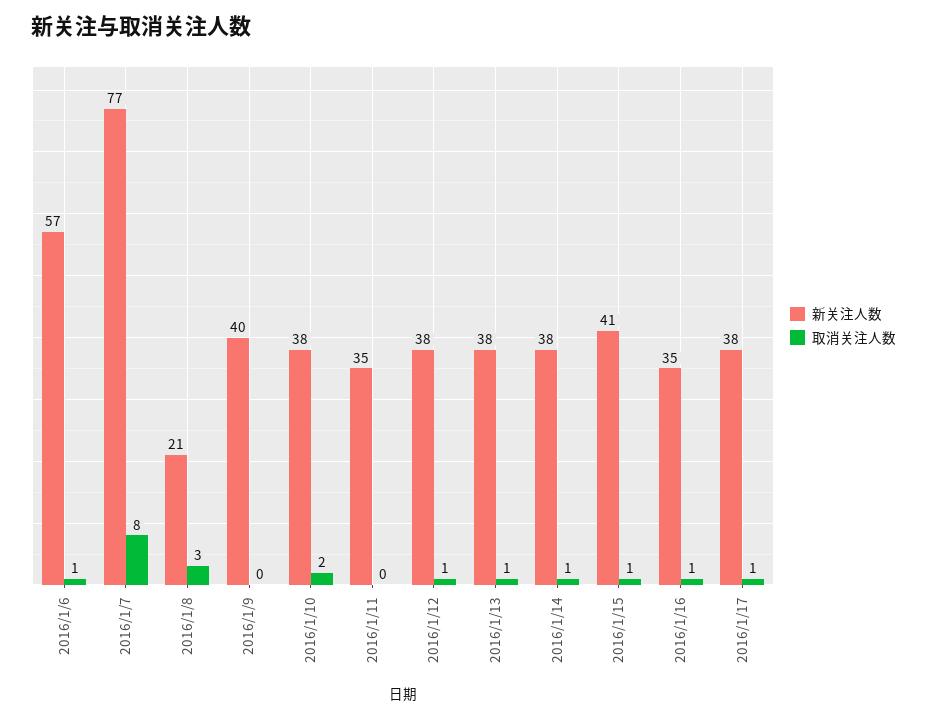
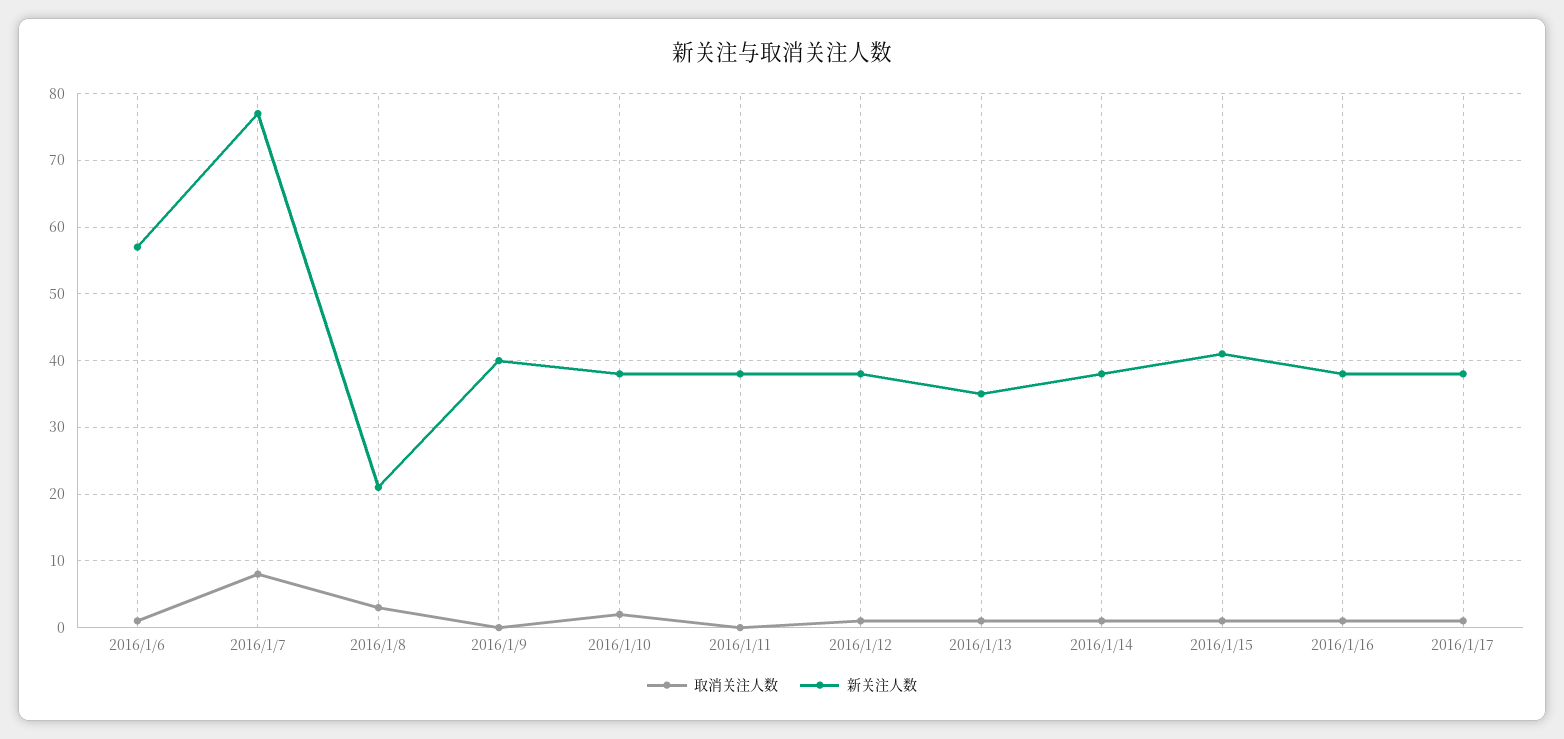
新关注人数, 2016/1/11: 35 -> 38
新关注人数, 2016/1/13: 38 -> 35
新关注人数, 2016/1/16: 35 -> 38

